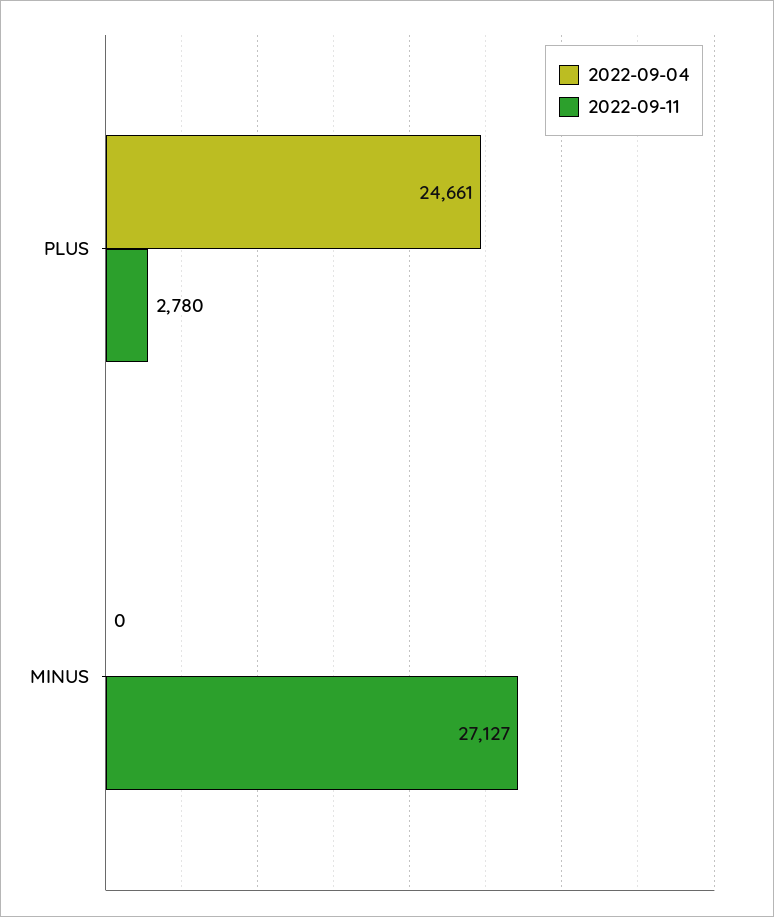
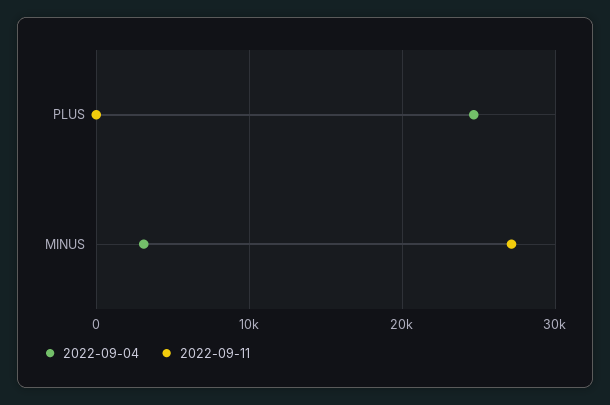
2022-09-11, PLUS: 2780 -> 0
2022-09-04, MINUS: 0 -> 3000

